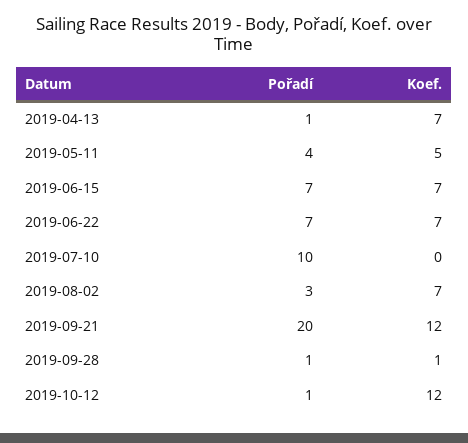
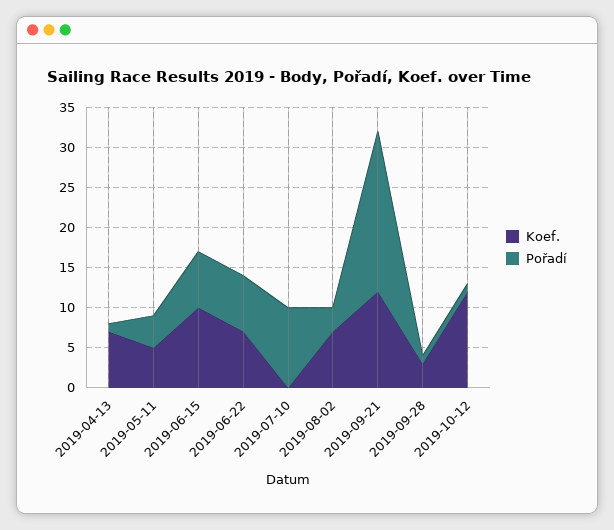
Koef., 2019-06-15: 7 -> 10
Koef., 2019-09-28: 1 -> 3

